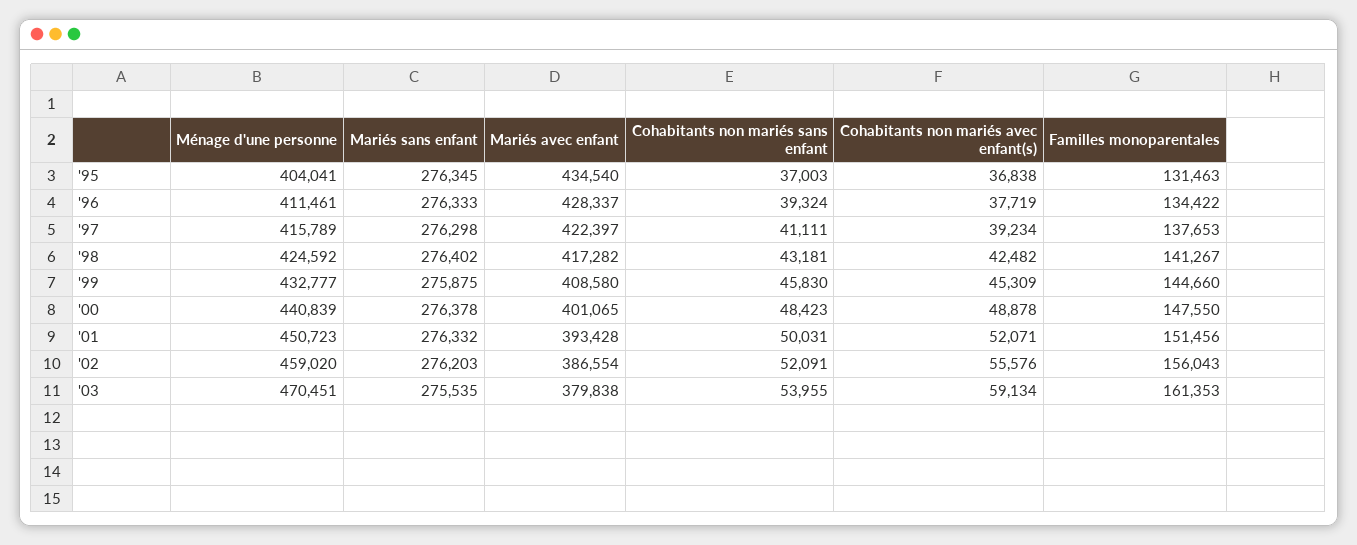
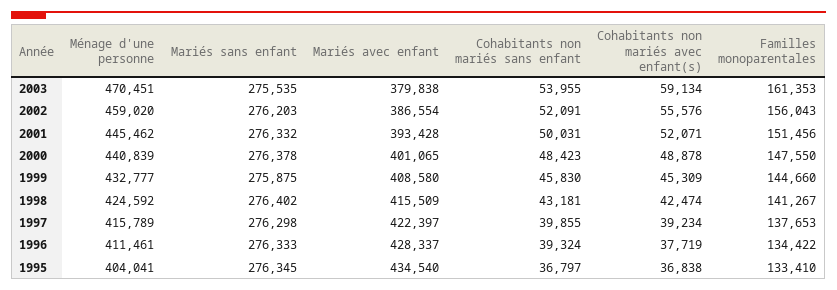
Cohabitants non mariés sans enfant, '95: 37003 -> 36797
Familles monoparentales, '95: 131463 -> 133410
Cohabitants non mariés sans enfant, '97: 41111 -> 39855
Mariés avec enfant, '98: 417282 -> 415509
Cohabitants non mariés avec enfant(s), '98: 42482 -> 42474
Ménage d'une personne, '01: 450723 -> 445462

